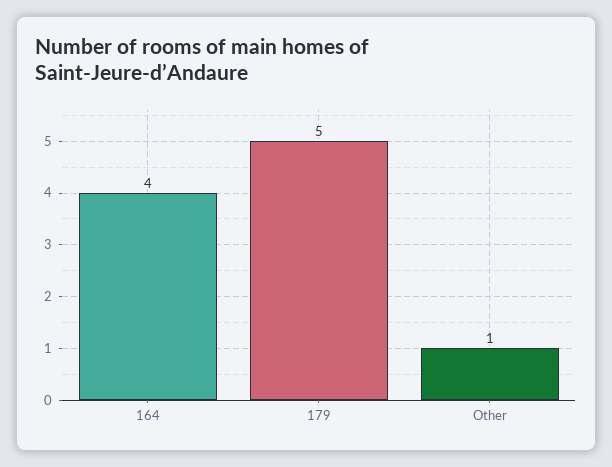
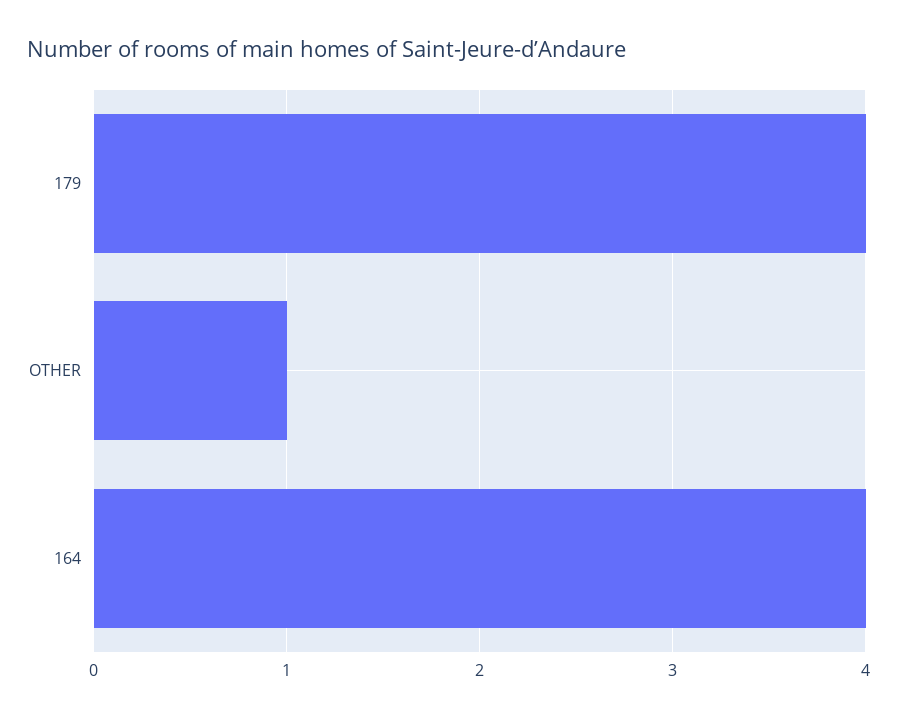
179: 5 -> 4

